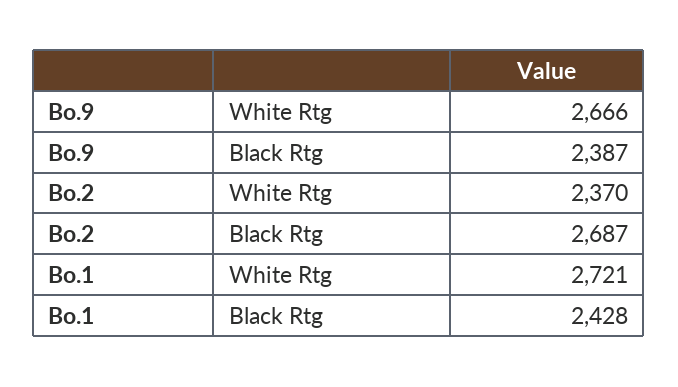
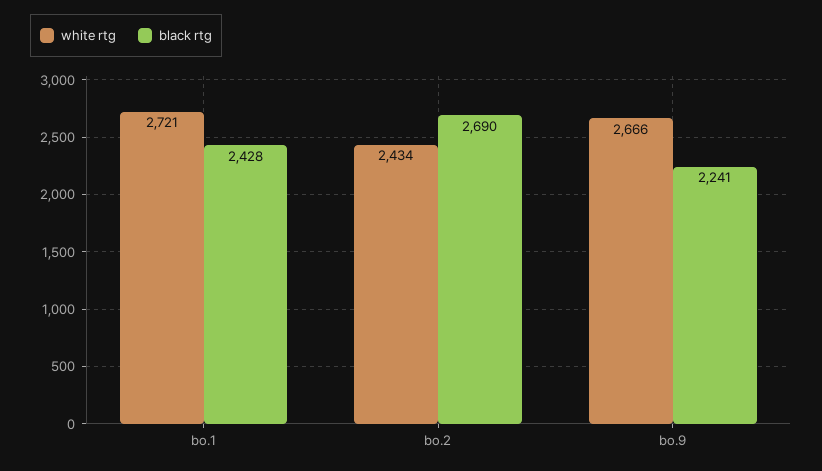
Black Rtg, Bo.9: 2387 -> 2241
White Rtg, Bo.2: 2370 -> 2434
Black Rtg, Bo.2: 2687 -> 2690

